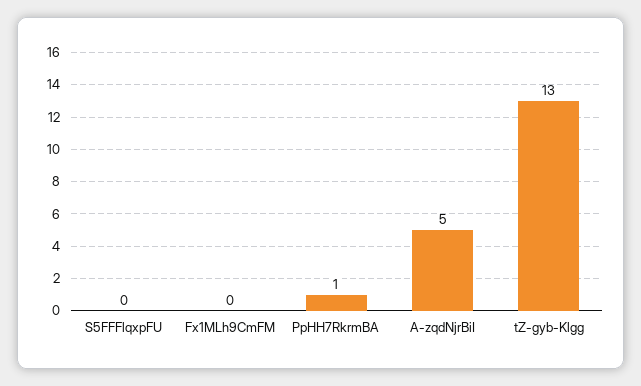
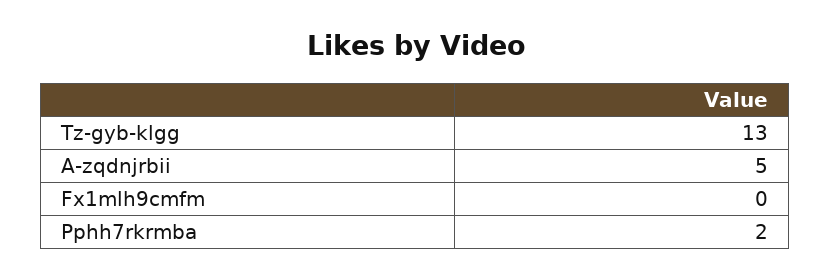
S5FFFlqxpFU: 0 -> none
PpHH7RkrmBA: 1 -> 2

